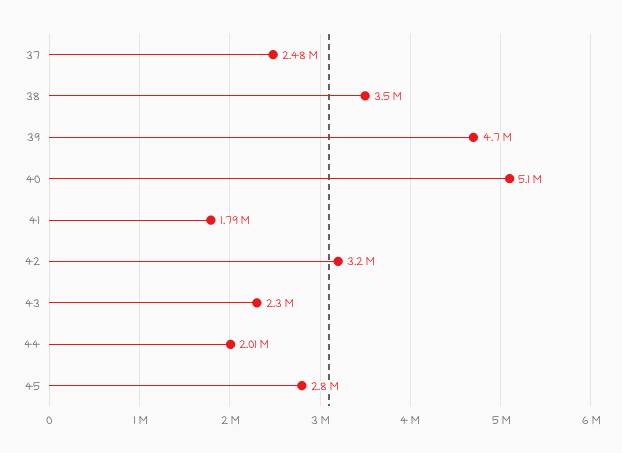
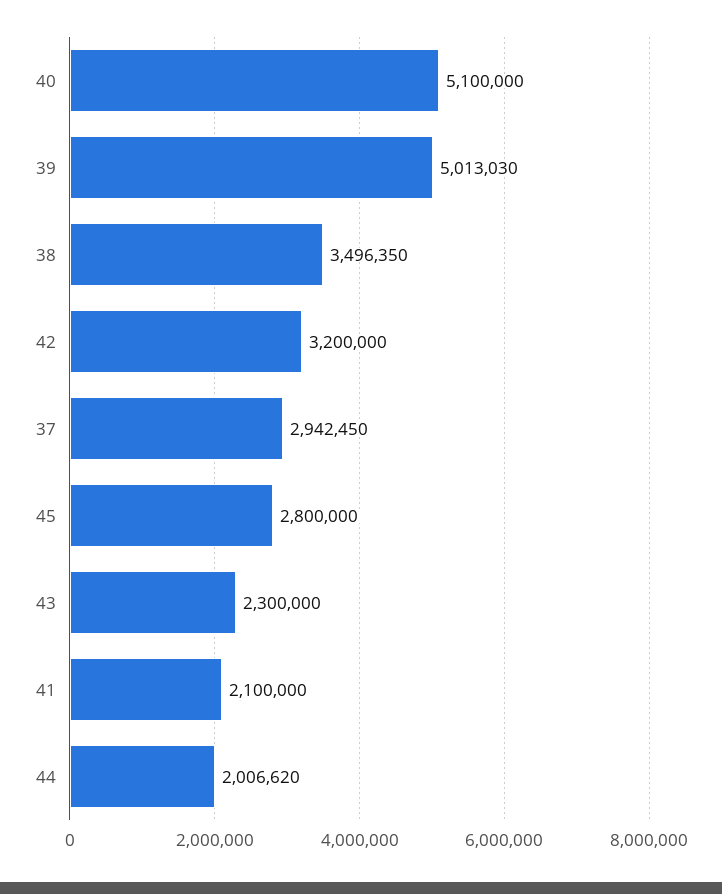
37: 2480000 -> 2942450
39: 4700000 -> 5013030
41: 1790000 -> 2100000

